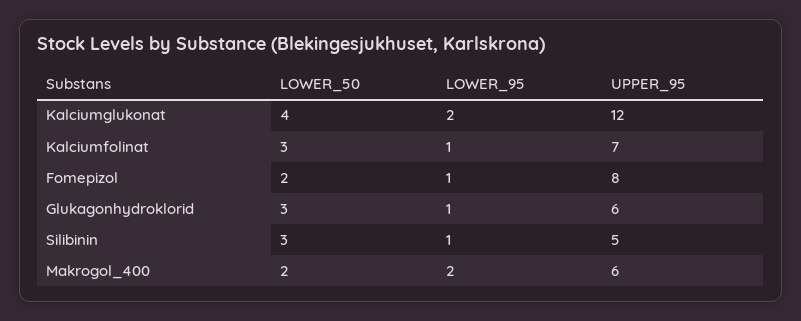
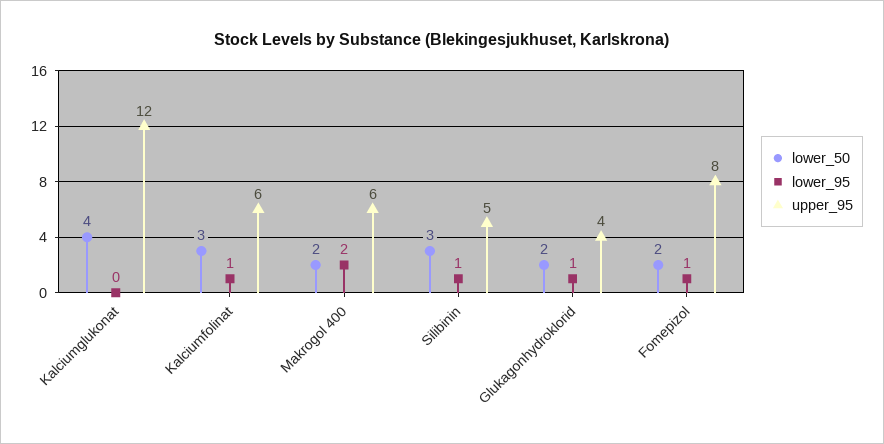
LOWER_95, Kalciumglukonat: 2 -> 0
UPPER_95, Kalciumfolinat: 7 -> 6
LOWER_50, Glukagonhydroklorid: 3 -> 2
UPPER_95, Glukagonhydroklorid: 6 -> 4

